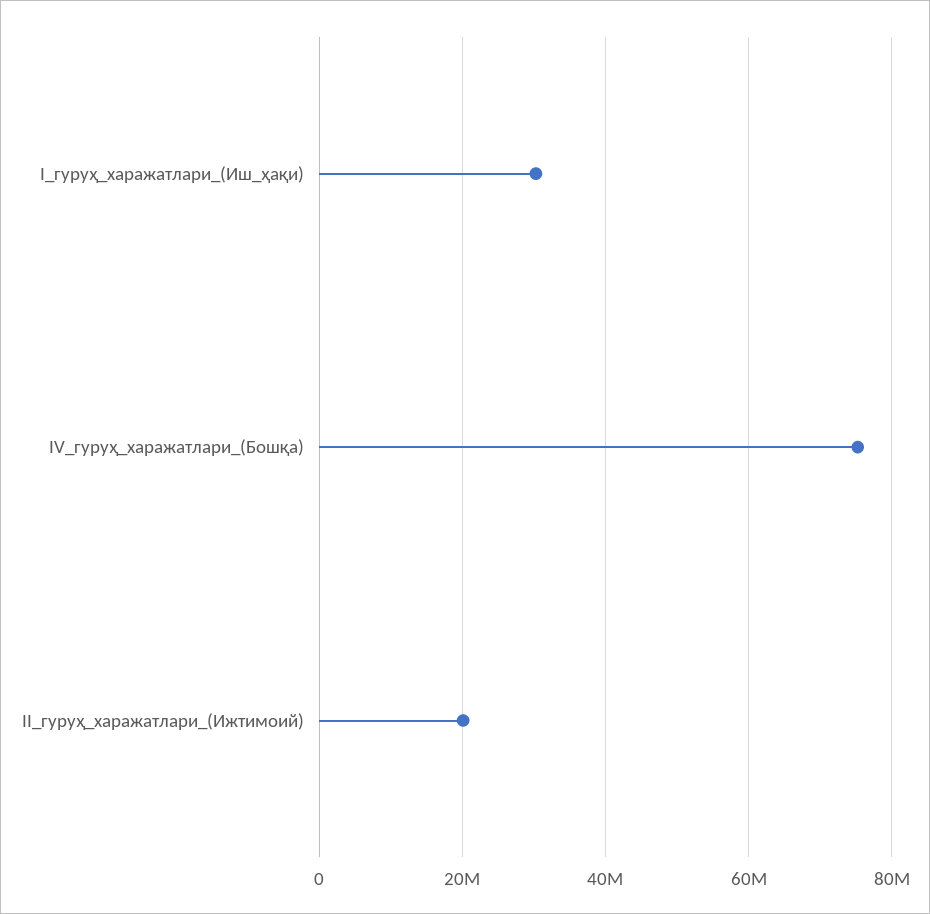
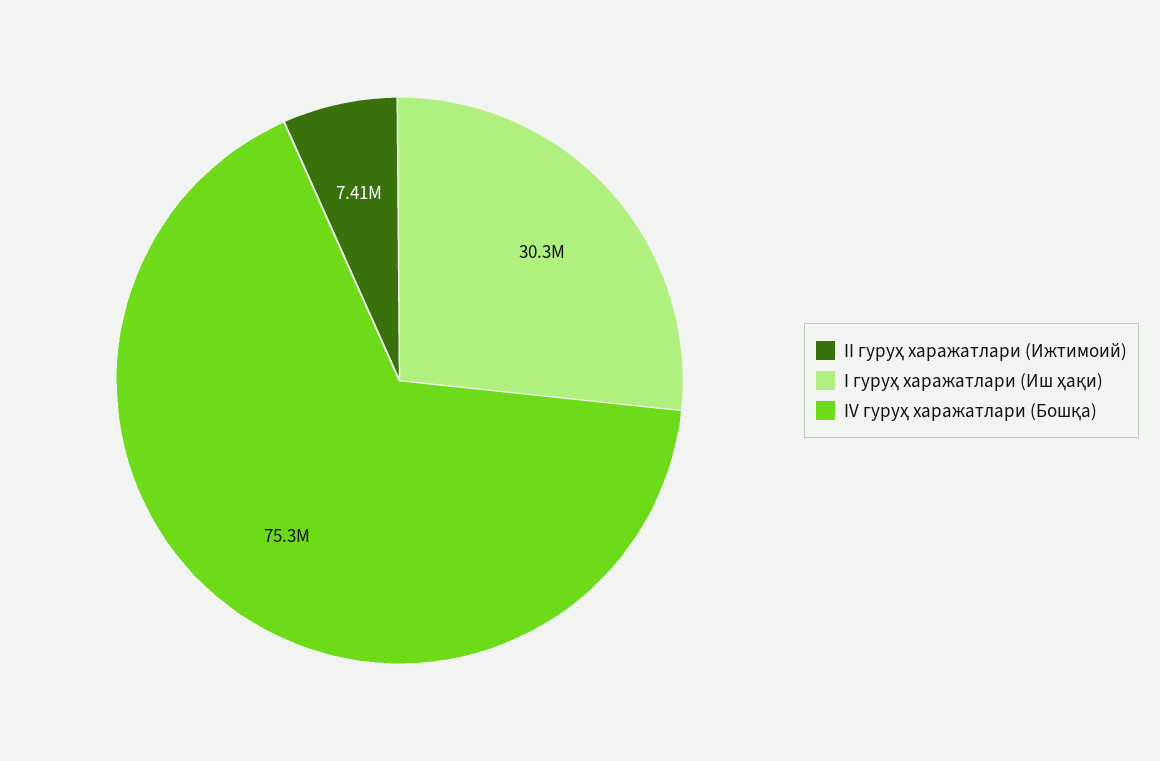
II_гуруҳ_харажатлари_(Ижтимоий): 20000000 -> 7410000

